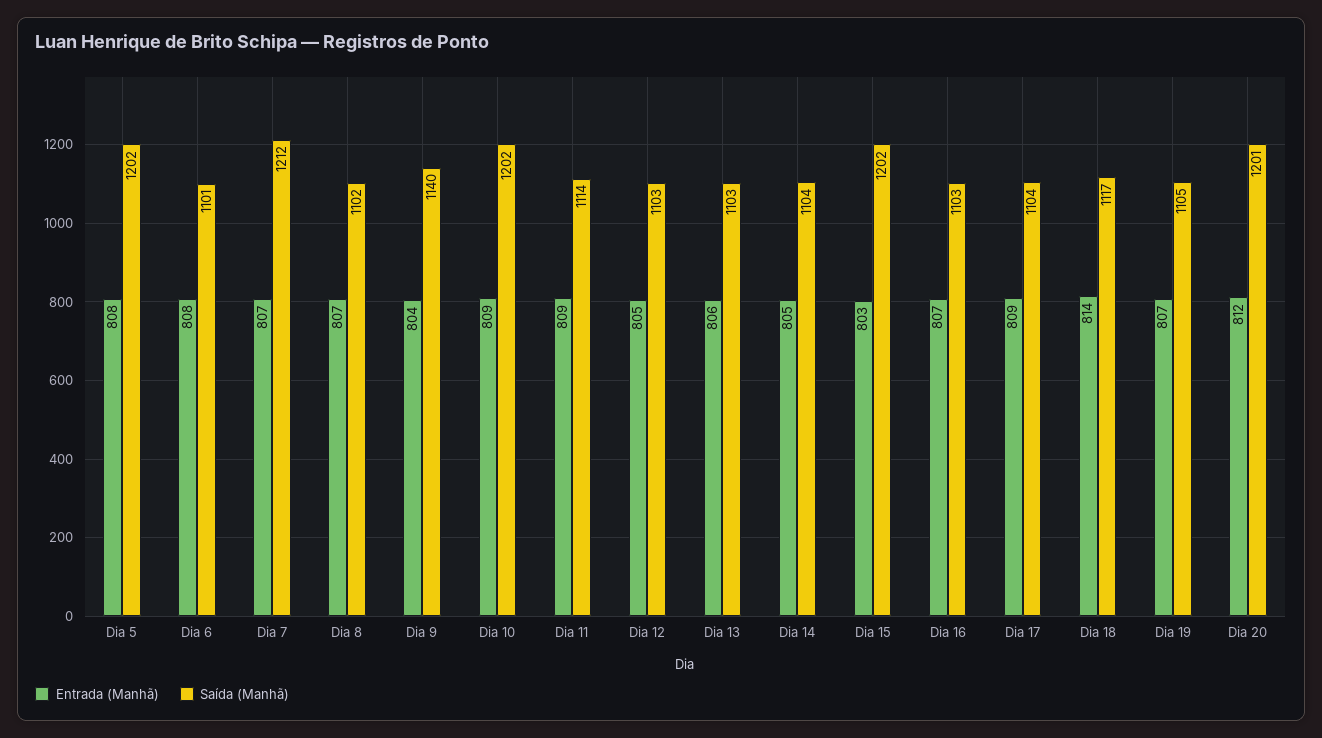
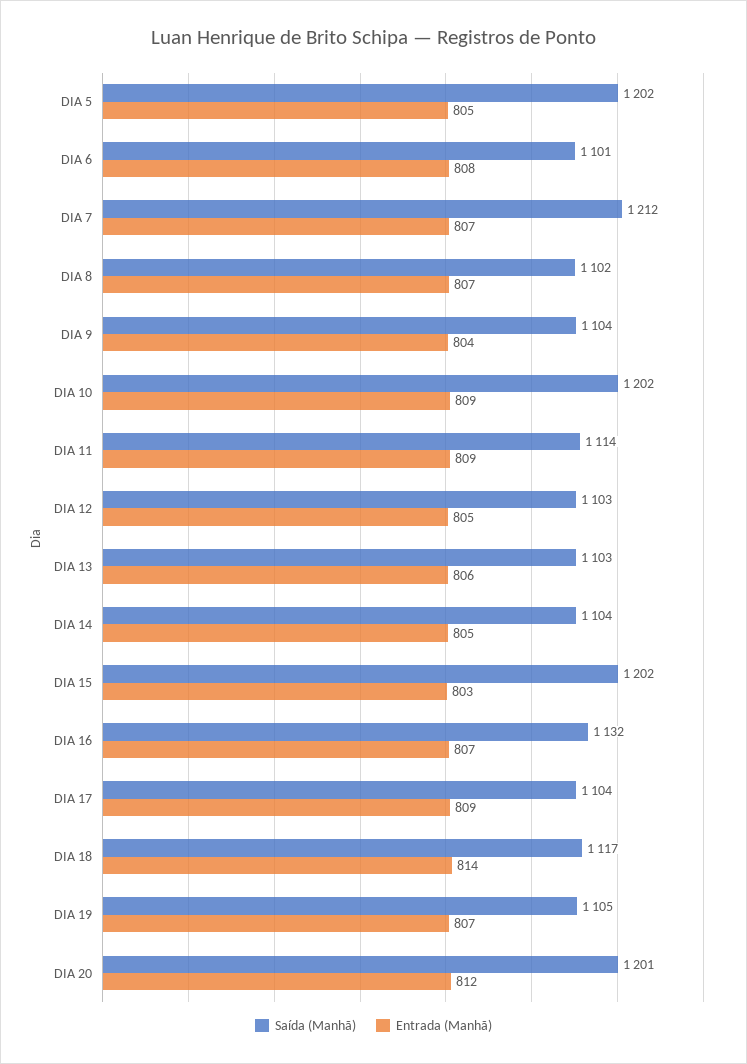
Entrada (Manhã), Dia 5: 808 -> 805
Saída (Manhã), Dia 9: 1140 -> 1104
Saída (Manhã), Dia 16: 1103 -> 1132

